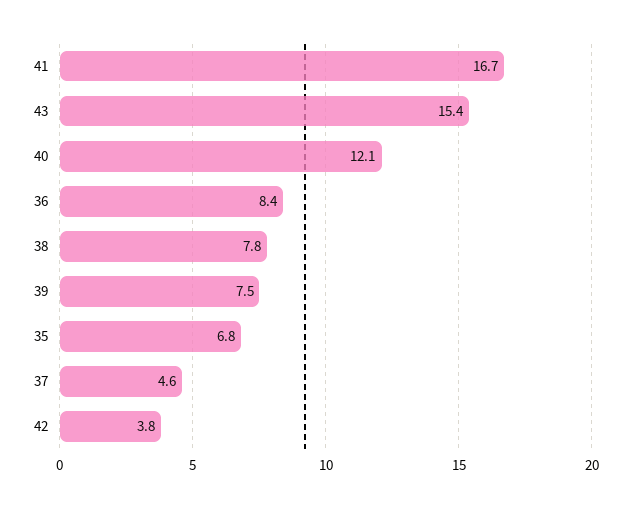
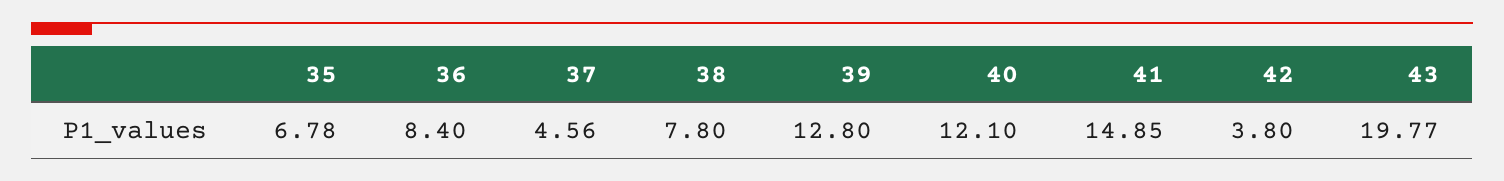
41: 16.7 -> 14.85
43: 15.4 -> 19.77
39: 7.5 -> 12.8

